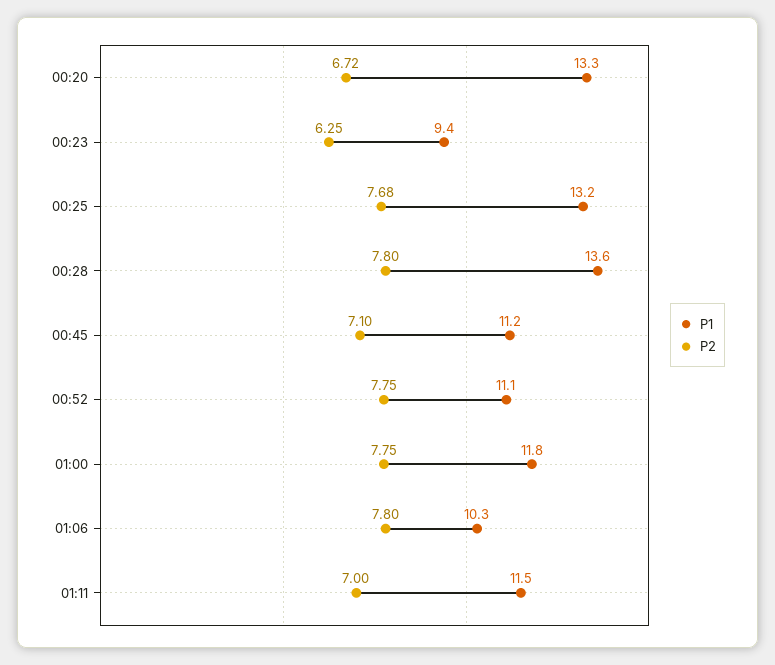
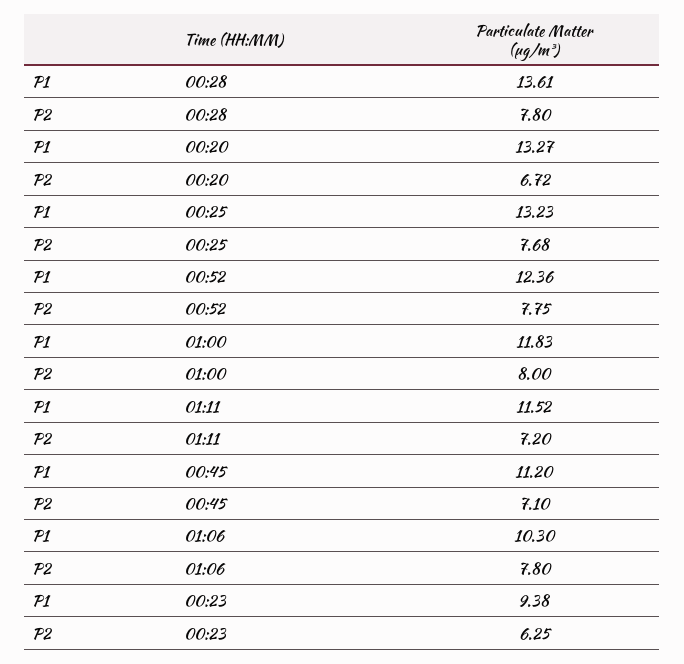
P1, 00:52: 11.1 -> 12.36
P2, 01:00: 7.75 -> 8
P2, 01:11: 7 -> 7.2

